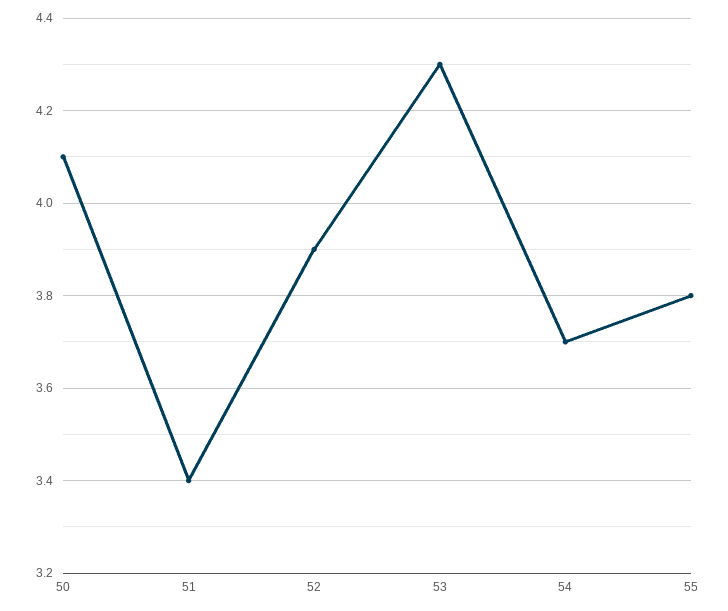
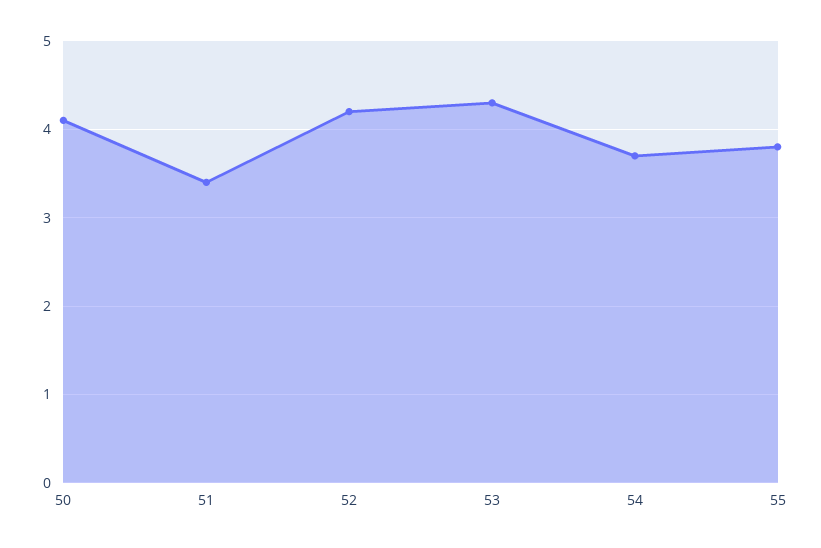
52: 3.9 -> 4.2

